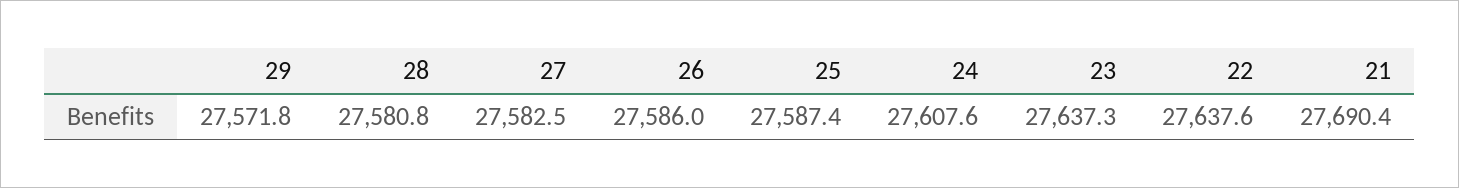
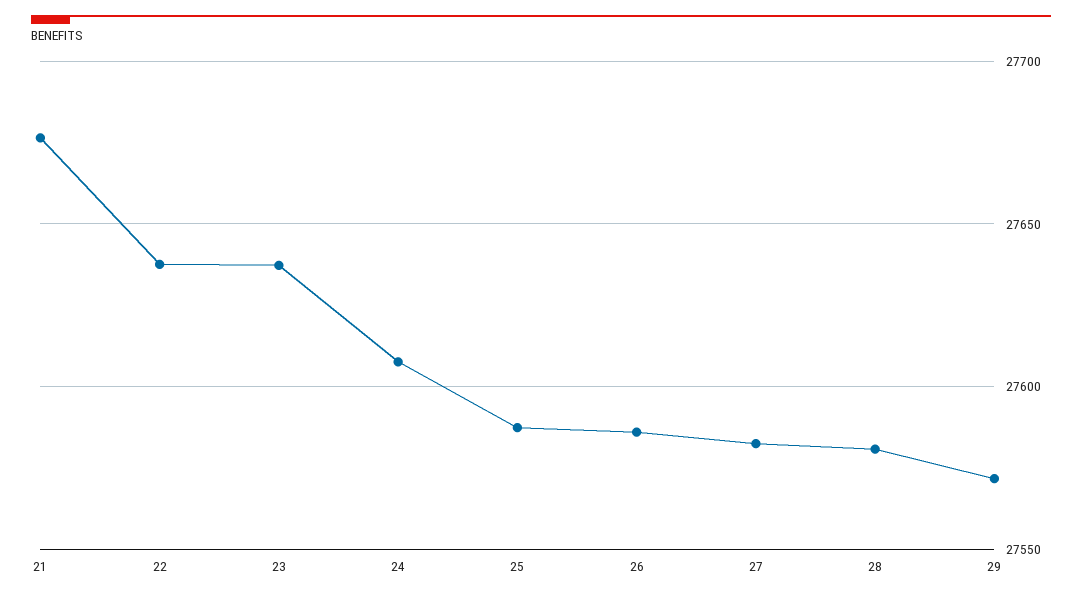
21: 27690.4 -> 27675

